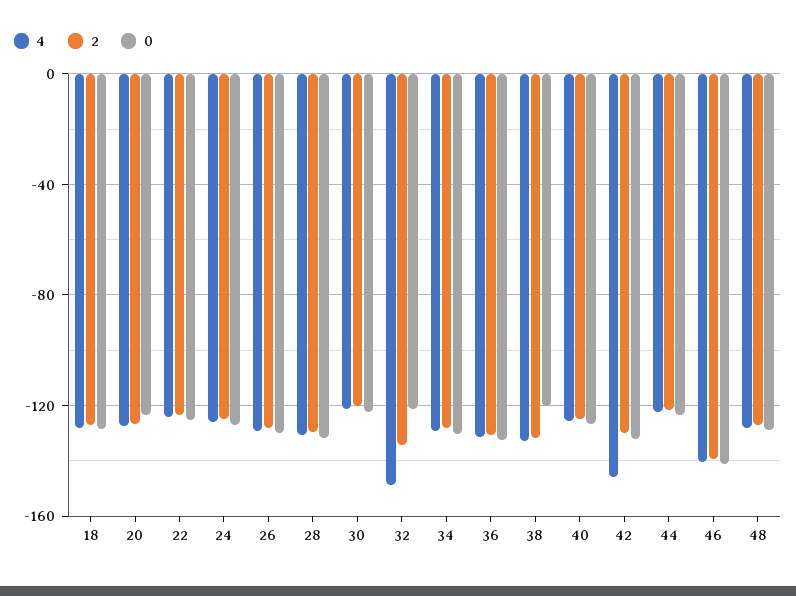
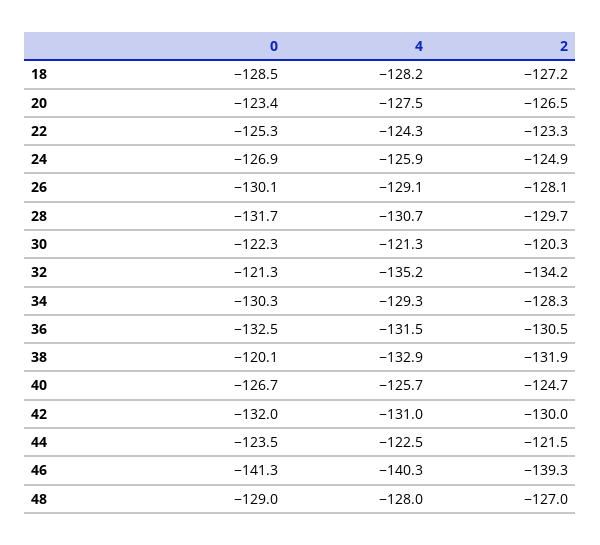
4, 32: -150 -> -135.2
4, 42: -145 -> -131

